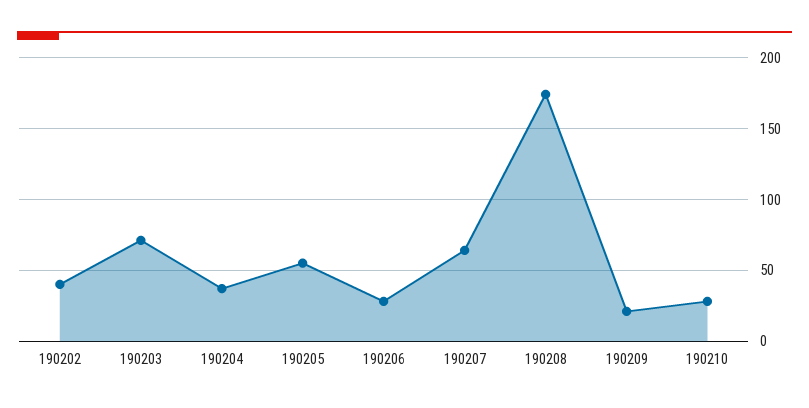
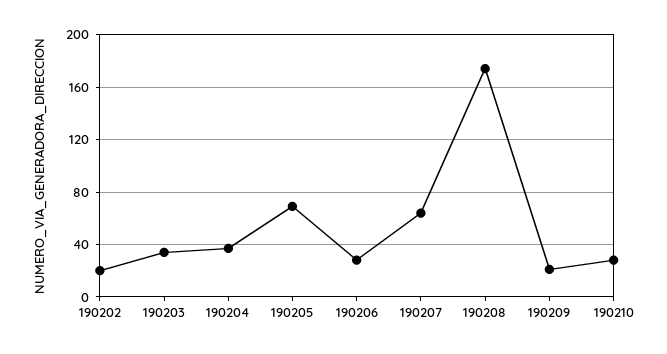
190202: 40 -> 20
190203: 70 -> 35
190205: 55 -> 70

